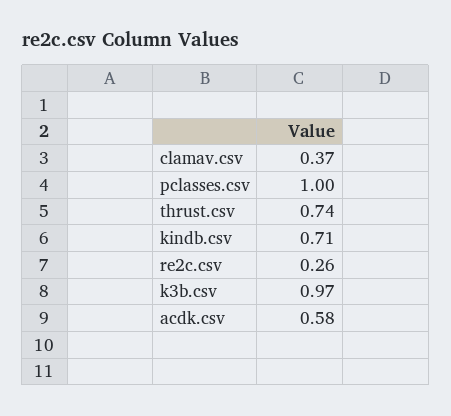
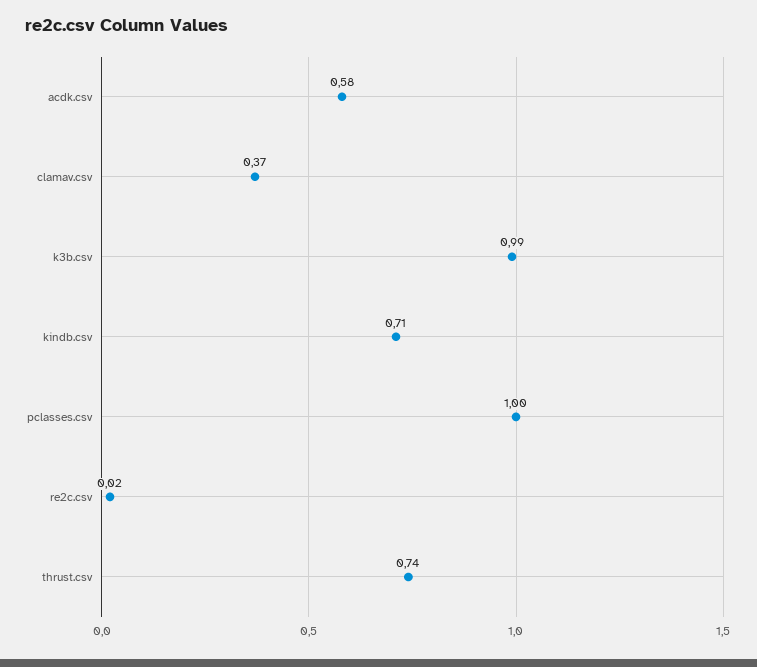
re2c.csv: 0.26 -> 0.02
k3b.csv: 0.97 -> 0.99

